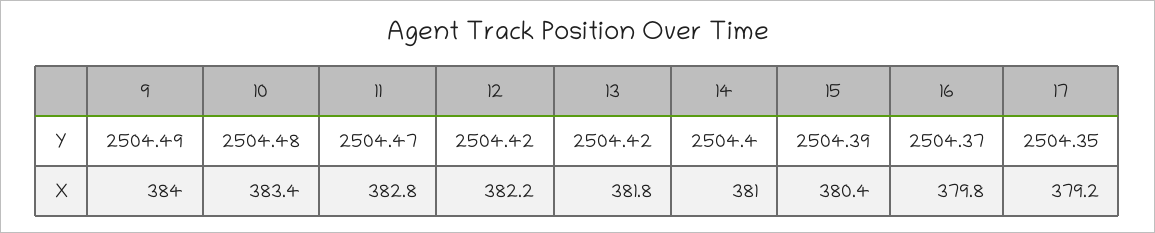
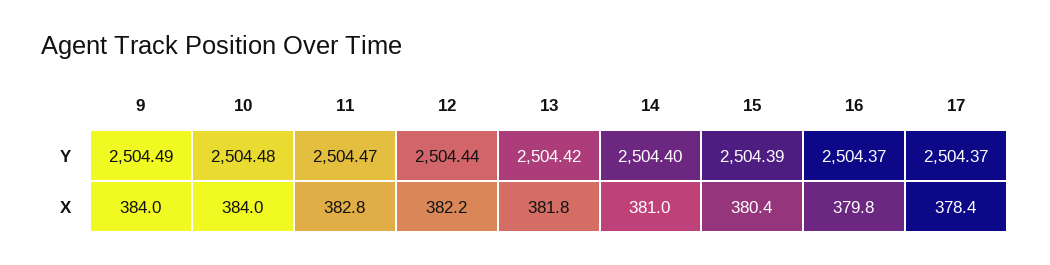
12, Y: 2504.42 -> 2504.44
17, Y: 2504.35 -> 2504.37
10, X: 383.4 -> 384
17, X: 379.2 -> 378.4

